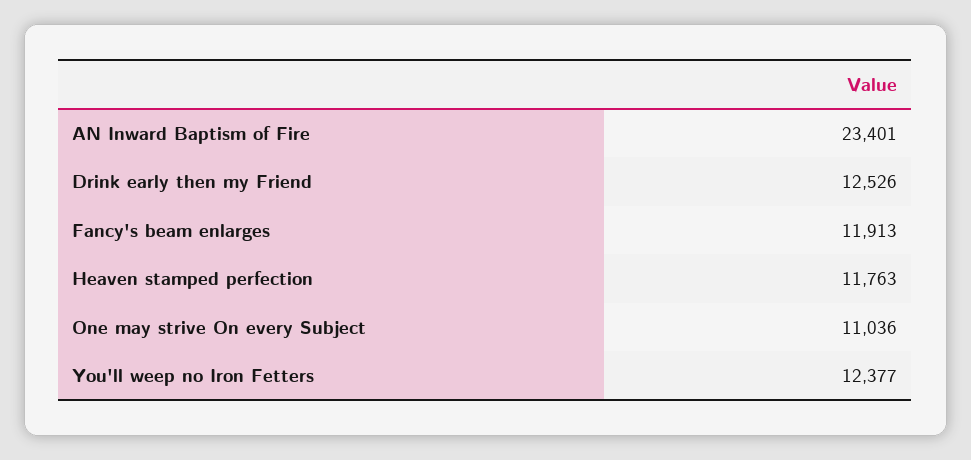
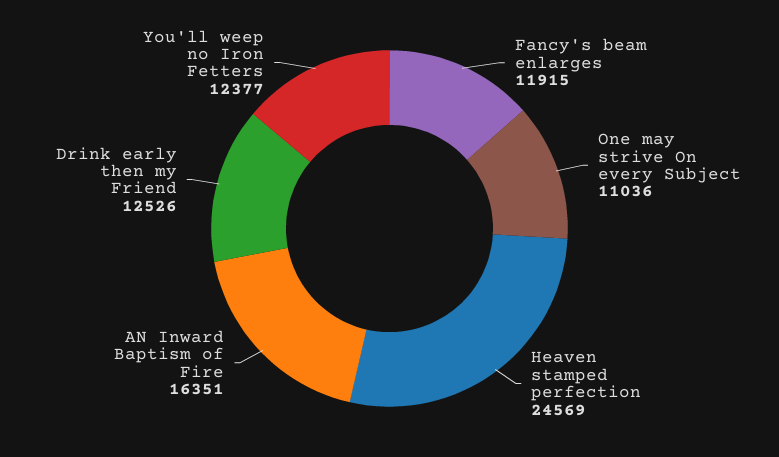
AN Inward Baptism of Fire: 23401 -> 16351
Fancy's beam enlarges: 11913 -> 11915
Heaven stamped perfection: 11763 -> 24569

